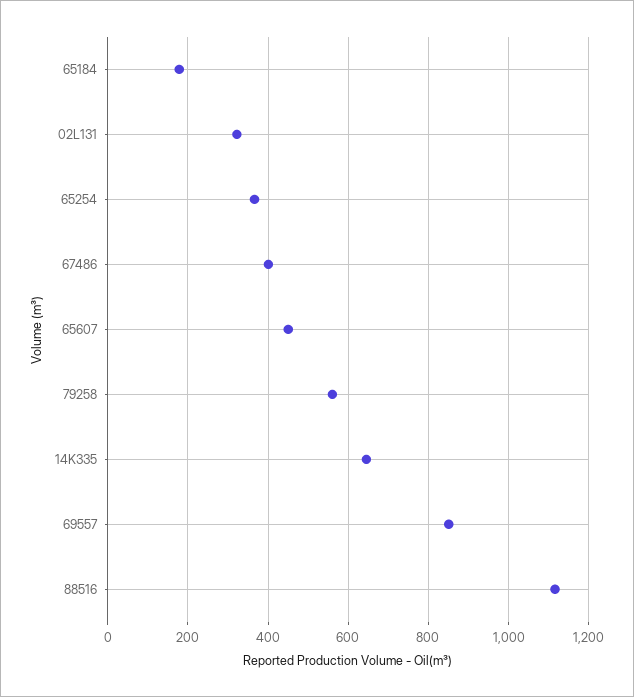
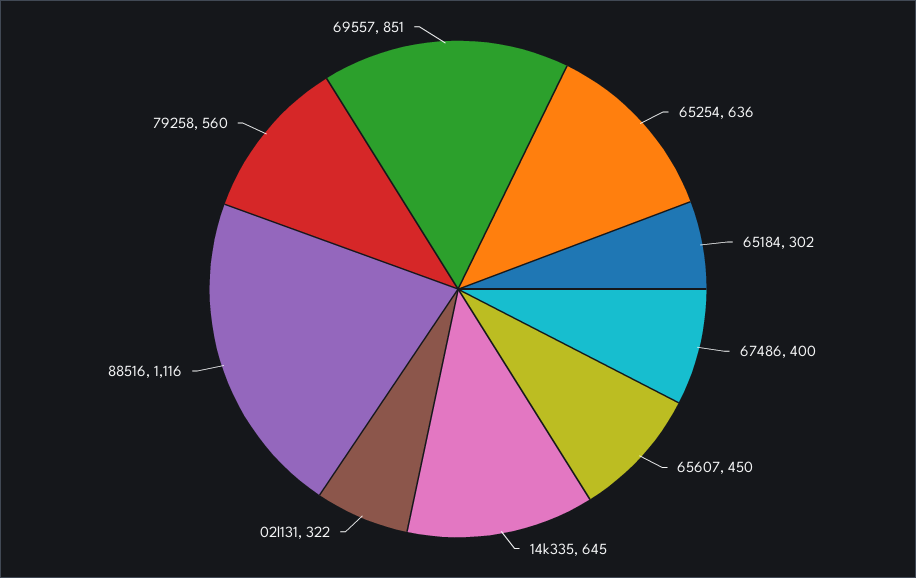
65184: 180 -> 302
65254: 360 -> 636

